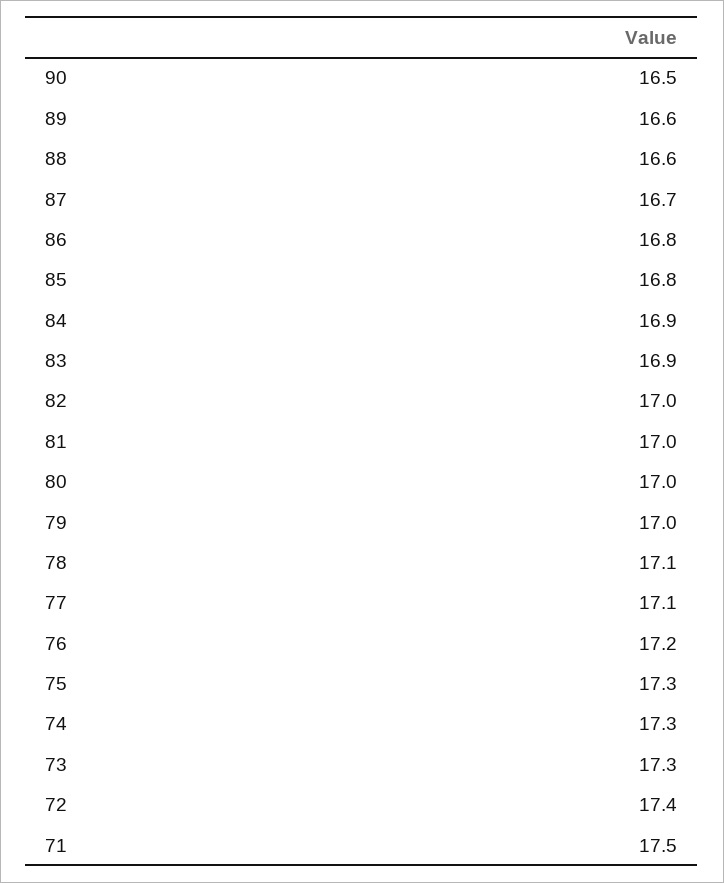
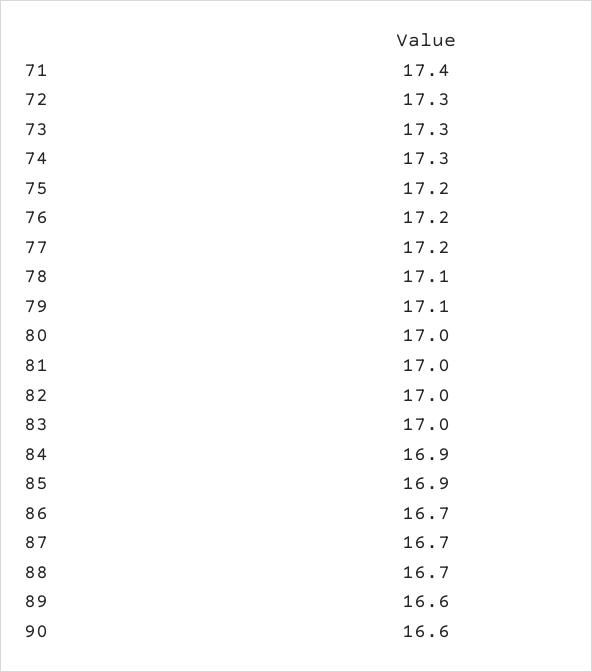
90: 16.5 -> 16.6
88: 16.6 -> 16.7
86: 16.8 -> 16.7
85: 16.8 -> 16.9
83: 16.9 -> 17
79: 17 -> 17.1
77: 17.1 -> 17.2
75: 17.3 -> 17.2
72: 17.4 -> 17.3
71: 17.5 -> 17.4

